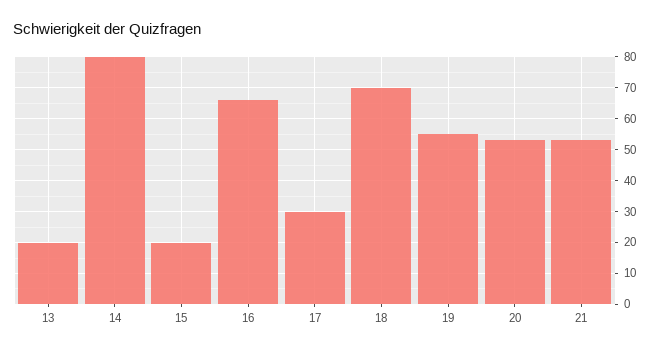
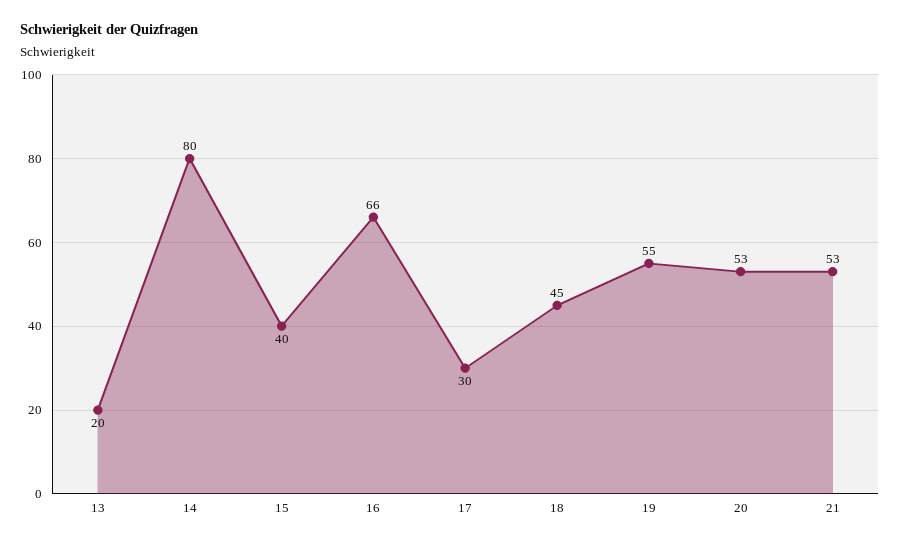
15: 20 -> 40
18: 70 -> 45

